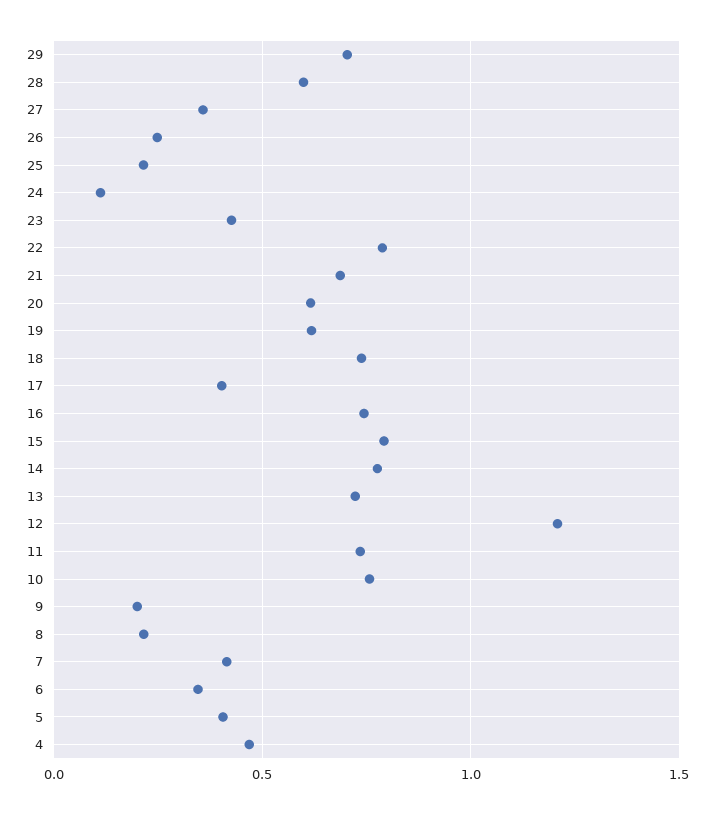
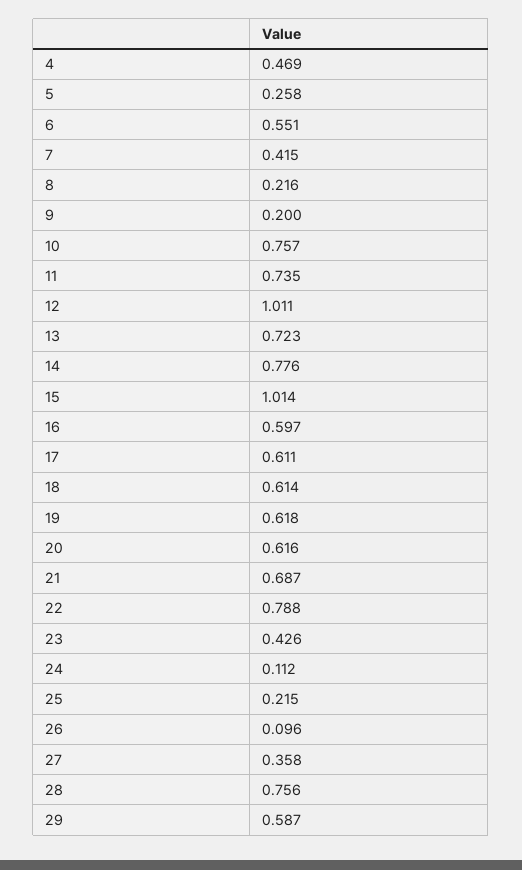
29: 0.7 -> 0.587
28: 0.6 -> 0.756
26: 0.25 -> 0.096
18: 0.75 -> 0.614
17: 0.4 -> 0.611
16: 0.75 -> 0.597
15: 0.8 -> 1.014
12: 1.2 -> 1.011
6: 0.35 -> 0.551
5: 0.4 -> 0.258

